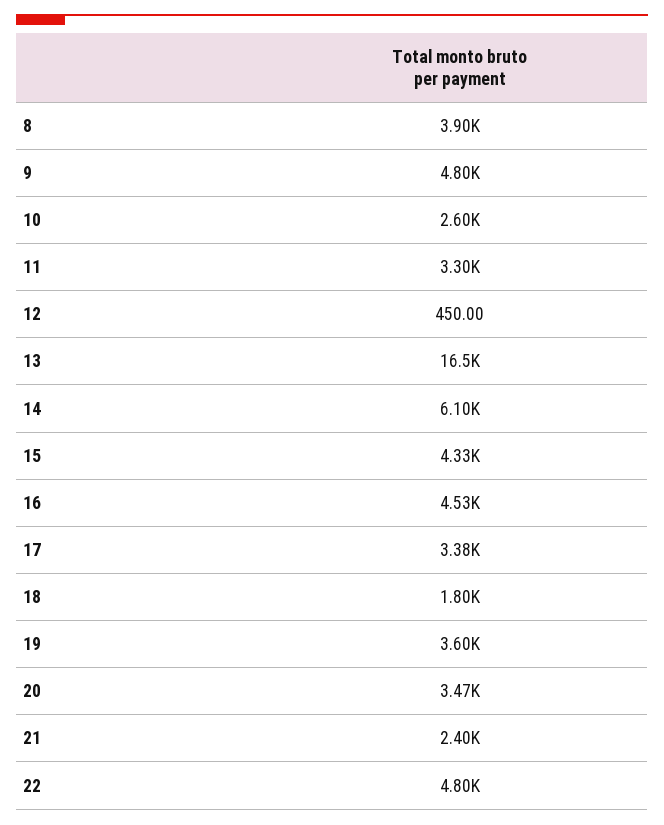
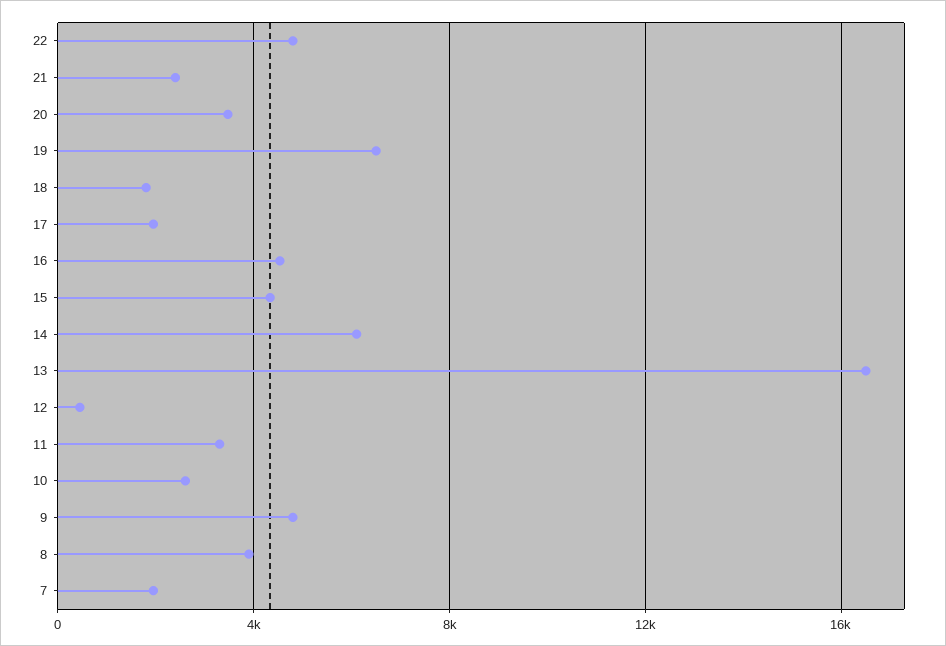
17: 3380 -> 2000
19: 3600 -> 6500
7: none -> 2000

